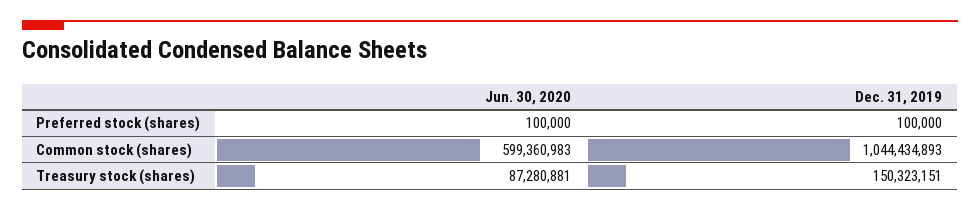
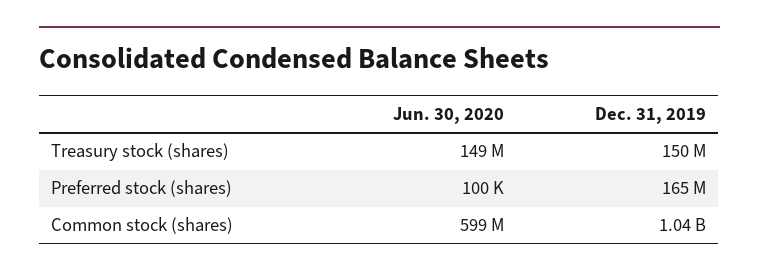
Dec. 31, 2019, Preferred stock (shares): 100000 -> 165000000
Jun. 30, 2020, Treasury stock (shares): 87280881 -> 149000000

